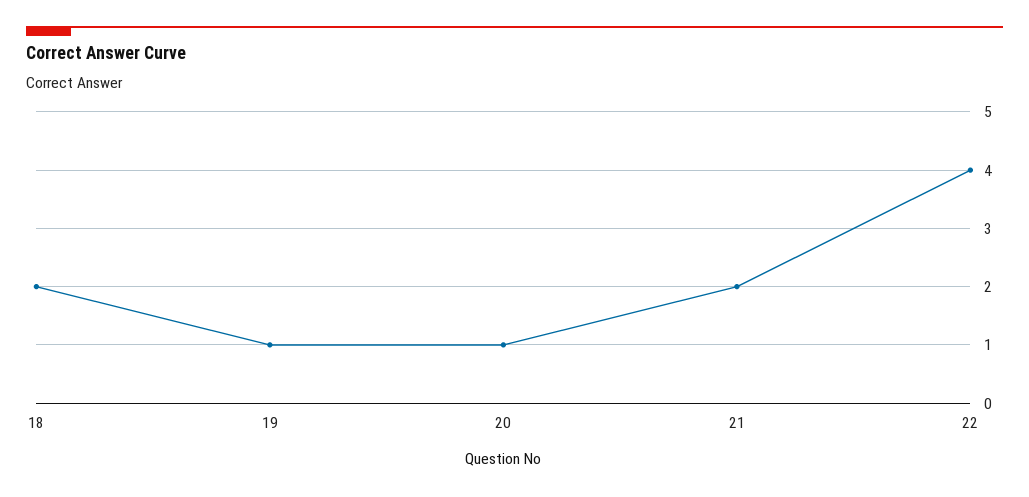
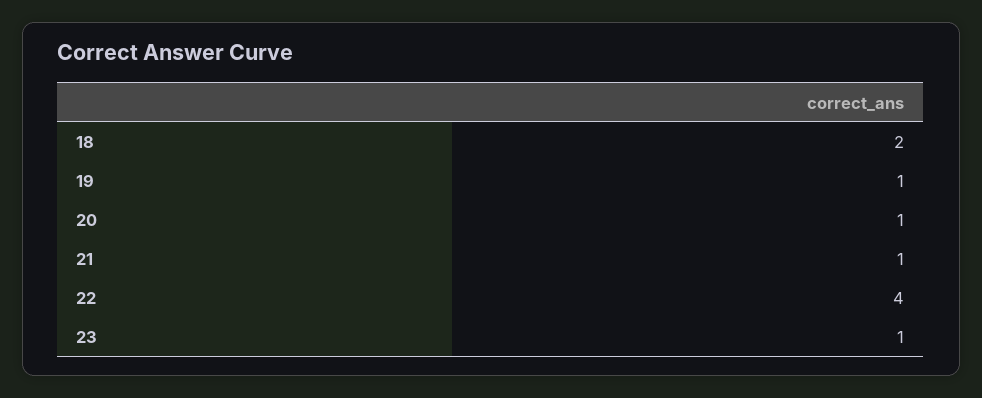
21: 2 -> 1
23: none -> 1

